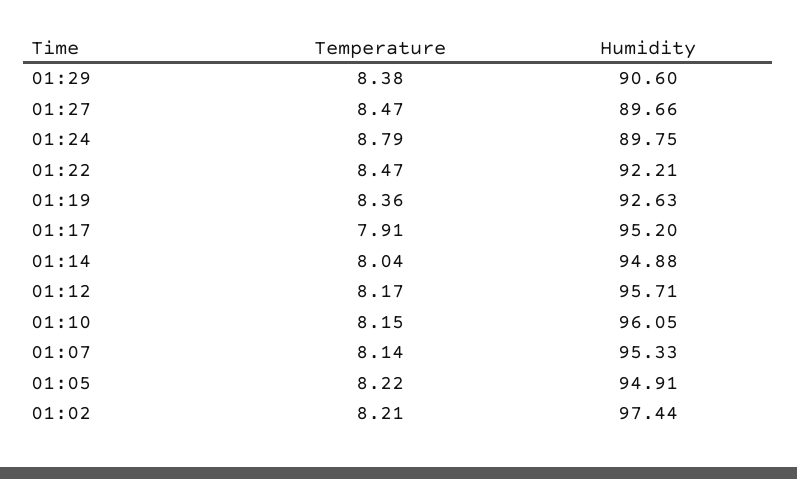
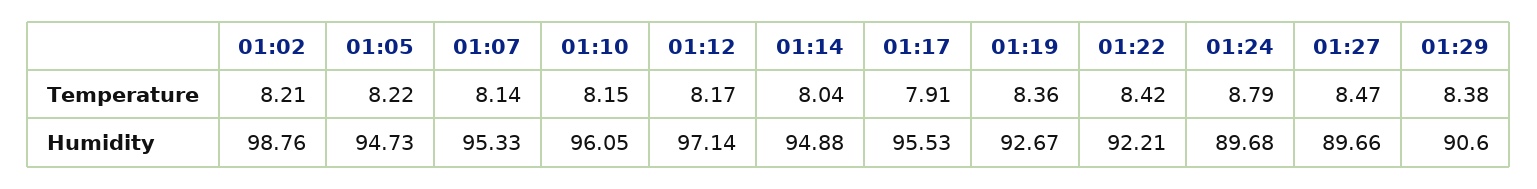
Humidity, 01:24: 89.75 -> 89.68
Temperature, 01:22: 8.47 -> 8.42
Humidity, 01:19: 92.63 -> 92.67
Humidity, 01:17: 95.2 -> 95.53
Humidity, 01:12: 95.71 -> 97.14
Humidity, 01:05: 94.91 -> 94.73
Humidity, 01:02: 97.44 -> 98.76

